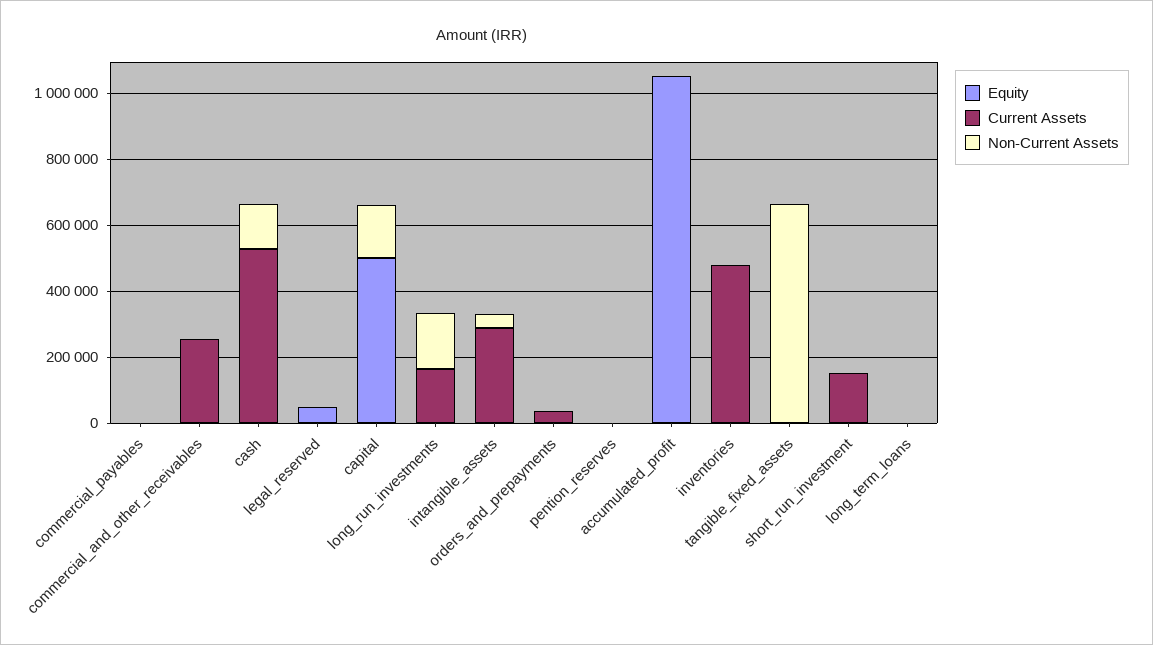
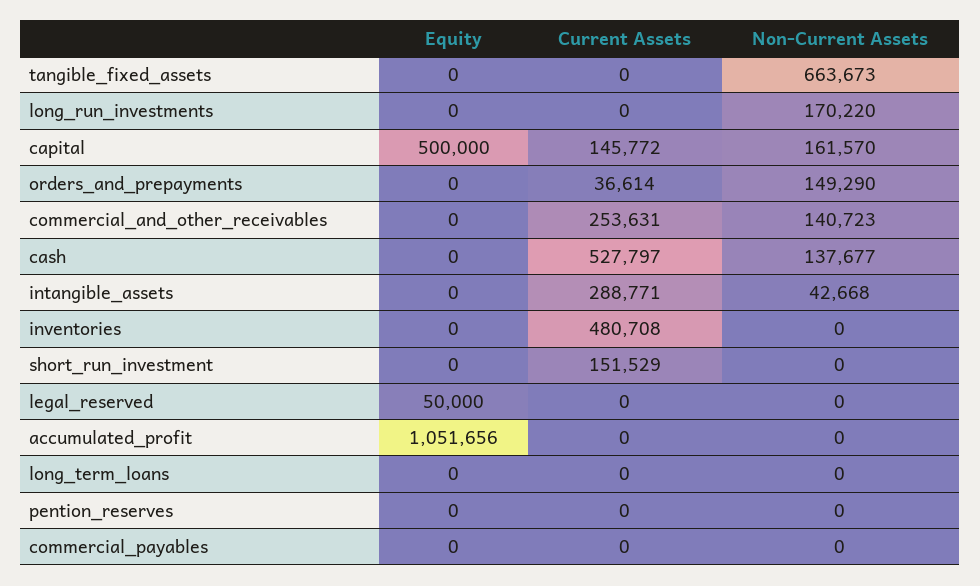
Non-Current Assets, commercial_and_other_receivables: 0 -> 140723
Current Assets, capital: 0 -> 145772
Current Assets, long_run_investments: 150000 -> 0
Non-Current Assets, orders_and_prepayments: 0 -> 149290

